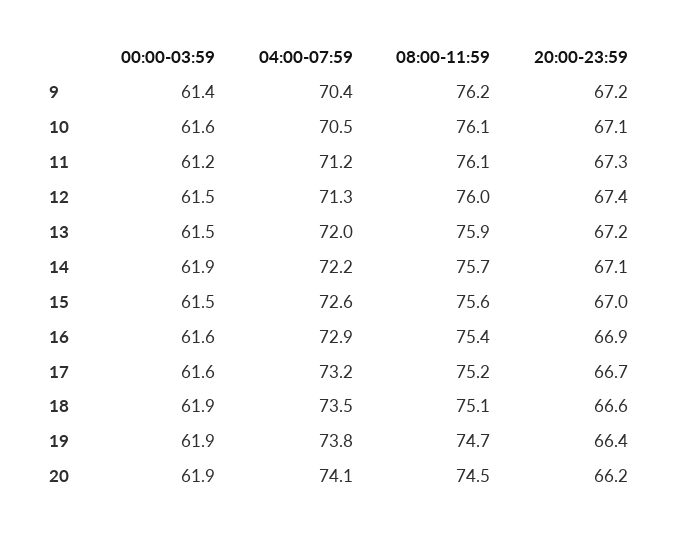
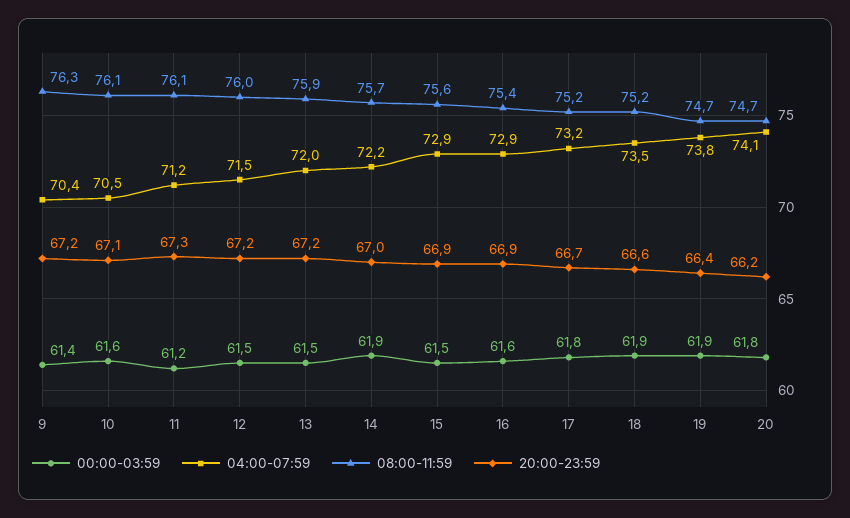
08:00-11:59, 9: 76.2 -> 76.3
04:00-07:59, 12: 71.3 -> 71.5
20:00-23:59, 12: 67.4 -> 67.2
20:00-23:59, 14: 67.1 -> 67
04:00-07:59, 15: 72.6 -> 72.9
20:00-23:59, 15: 67 -> 66.9
00:00-03:59, 17: 61.6 -> 61.8
08:00-11:59, 18: 75.1 -> 75.2
00:00-03:59, 20: 61.9 -> 61.8
08:00-11:59, 20: 74.5 -> 74.7

